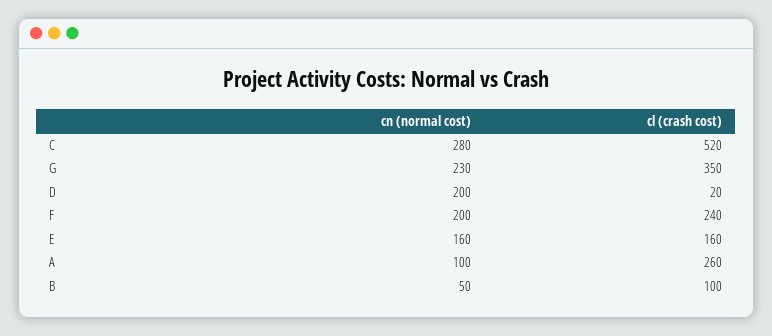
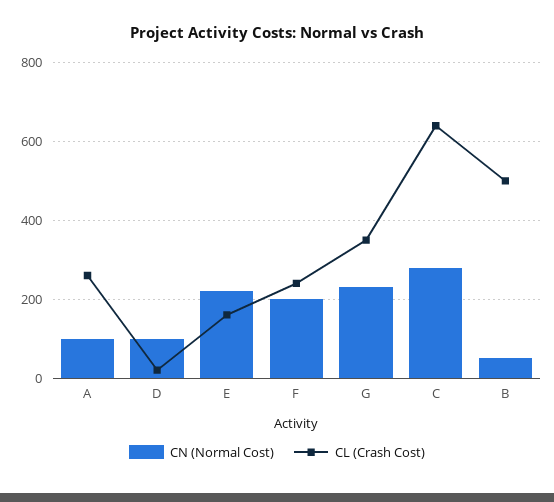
cl (crash cost), C: 520 -> 640
cn (normal cost), D: 200 -> 100
cn (normal cost), E: 160 -> 220
cl (crash cost), B: 100 -> 500

